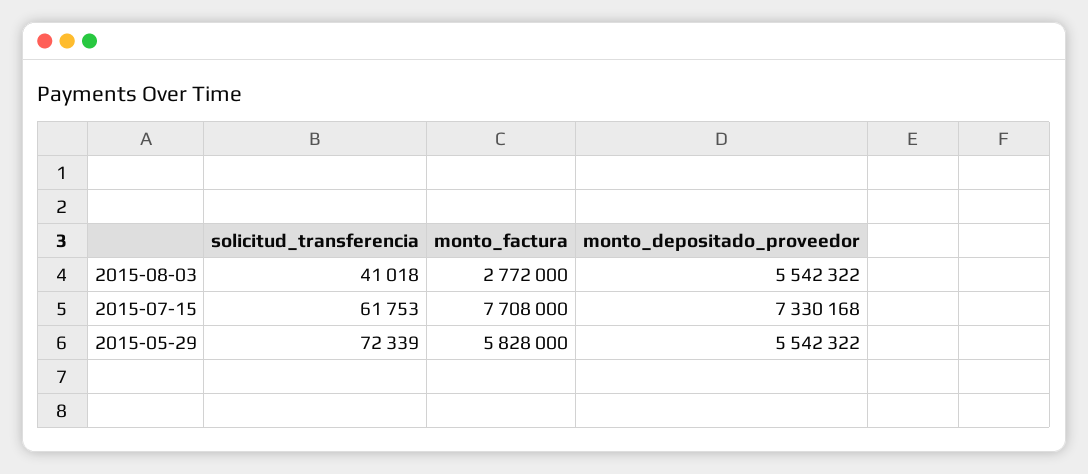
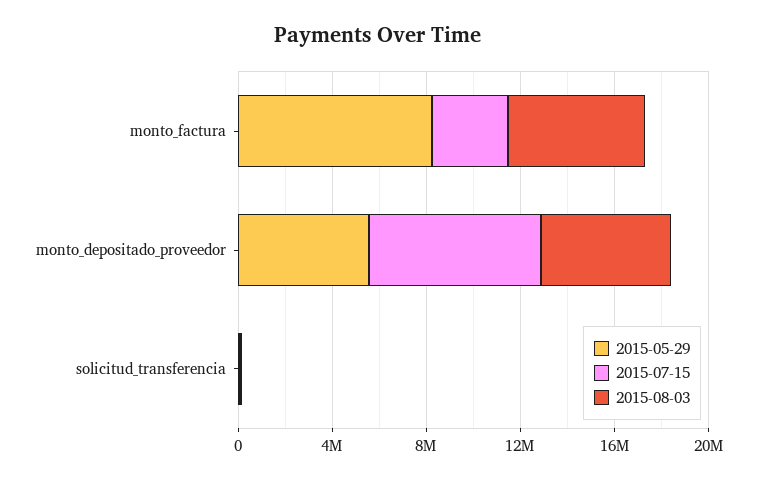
2015-08-03, monto_factura: 2772000 -> 6000000
2015-07-15, monto_factura: 7708000 -> 3000000
2015-05-29, monto_factura: 5828000 -> 8000000

